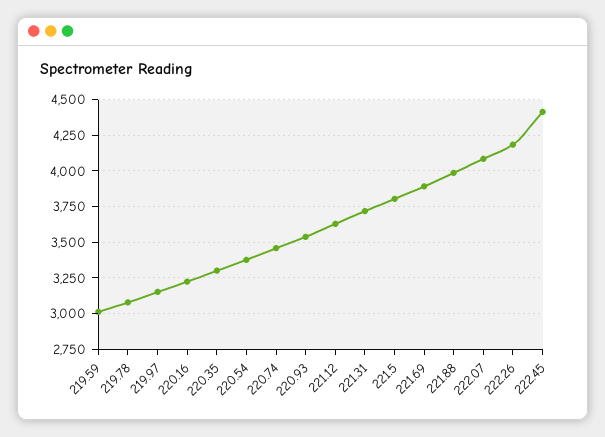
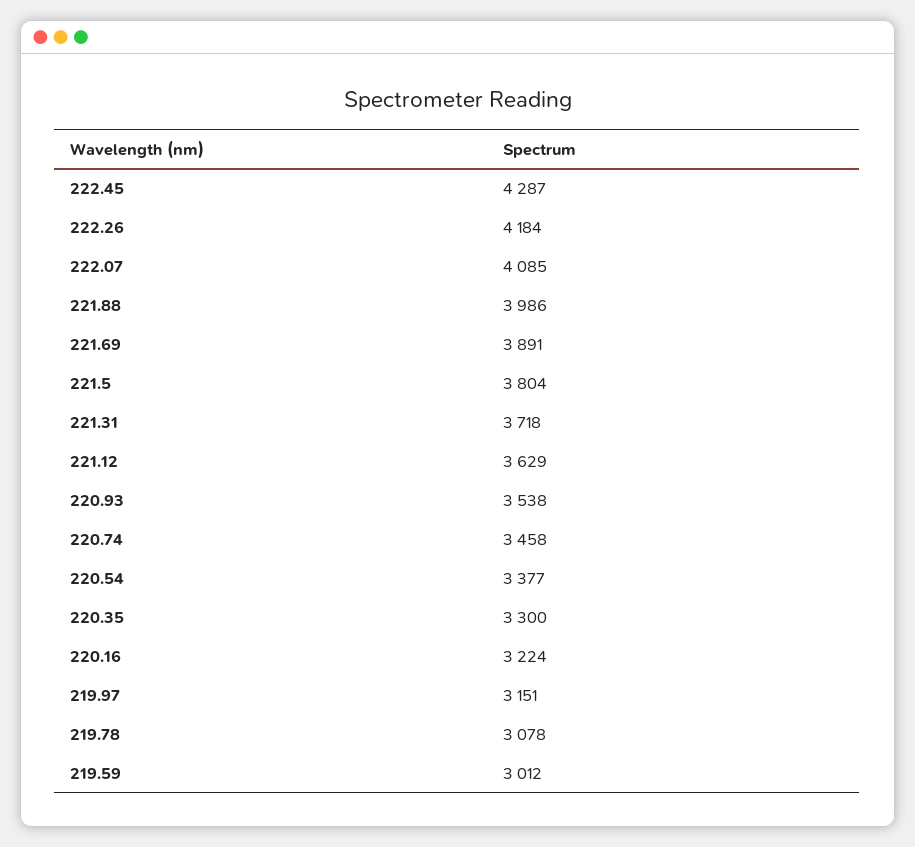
222.45: 4400 -> 4287

